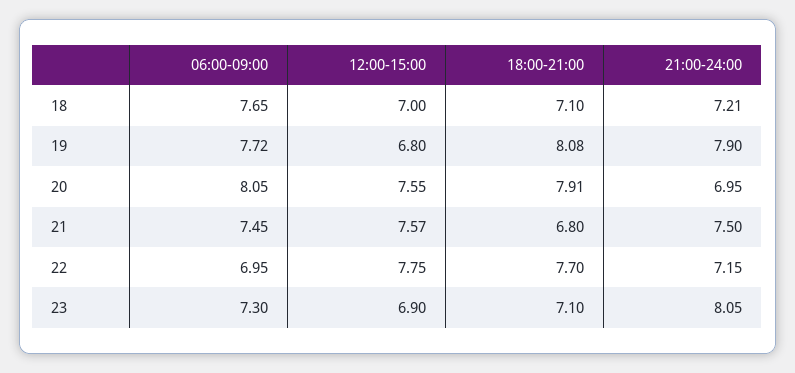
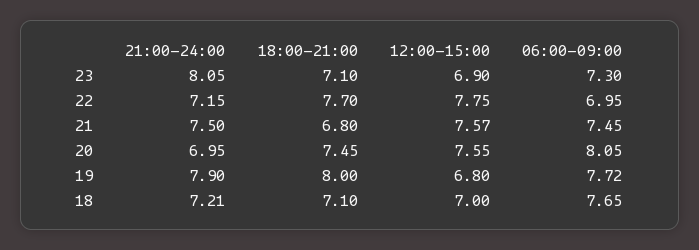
18:00-21:00, 19: 8.08 -> 8
18:00-21:00, 20: 7.91 -> 7.45

